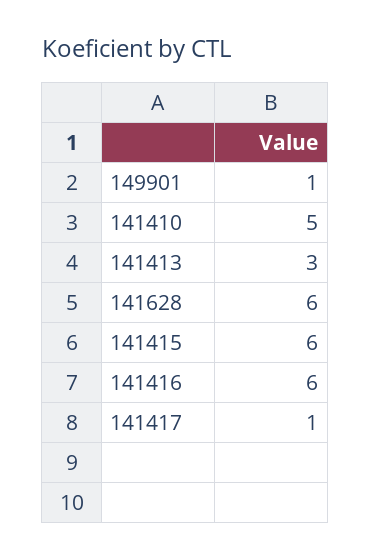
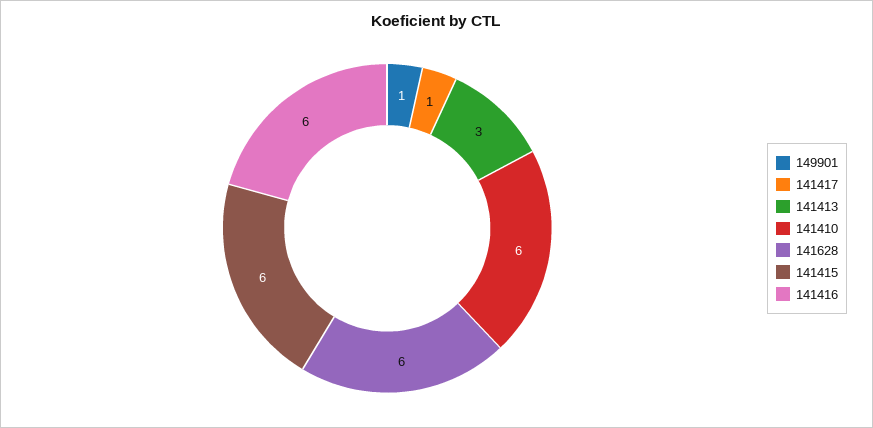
141410: 5 -> 6

